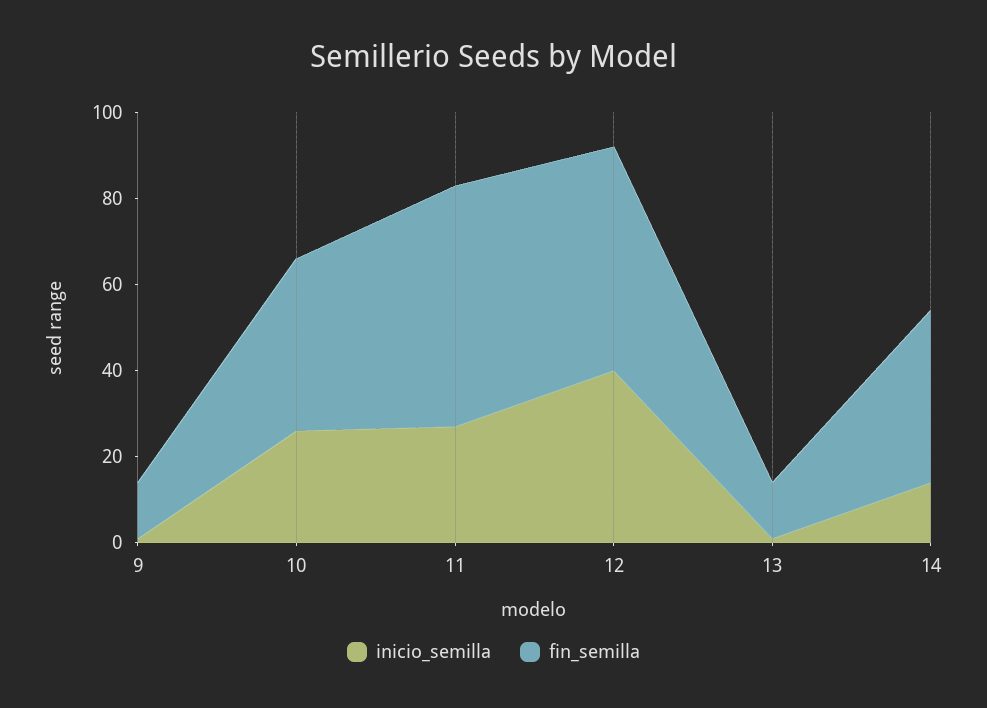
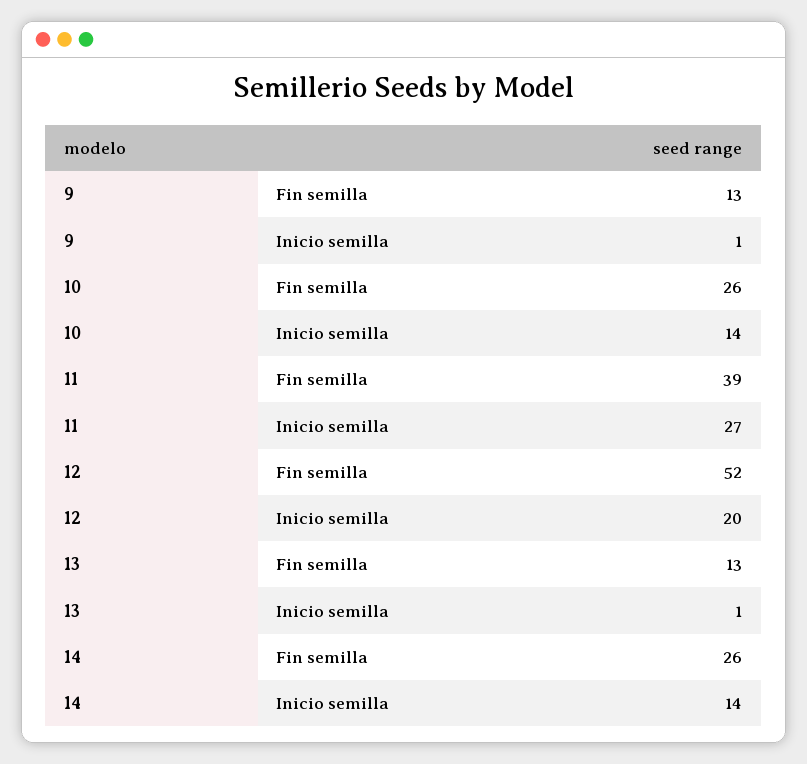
inicio_semilla, 10: 25 -> 14
fin_semilla, 10: 40 -> 26
fin_semilla, 11: 55 -> 39
inicio_semilla, 12: 40 -> 20
fin_semilla, 14: 40 -> 26

